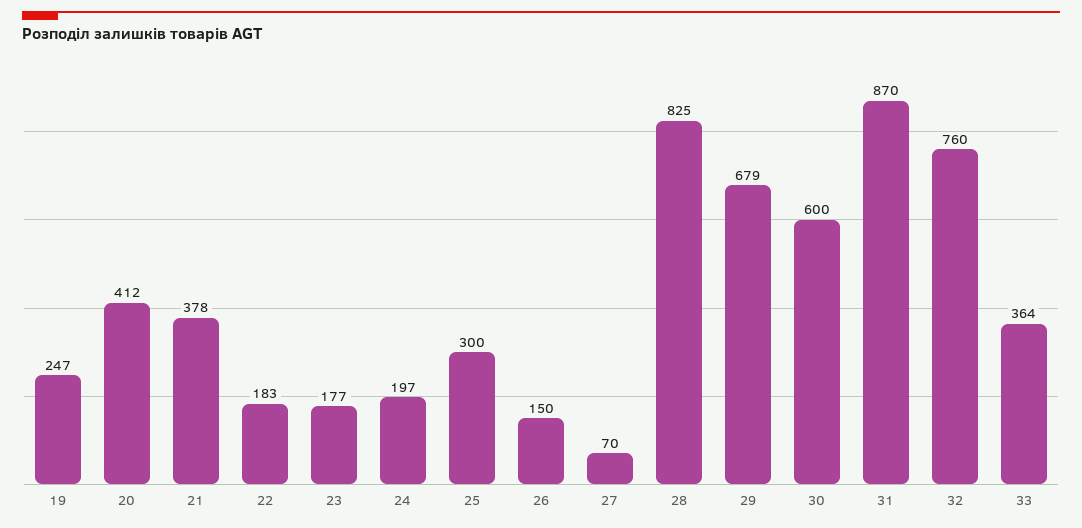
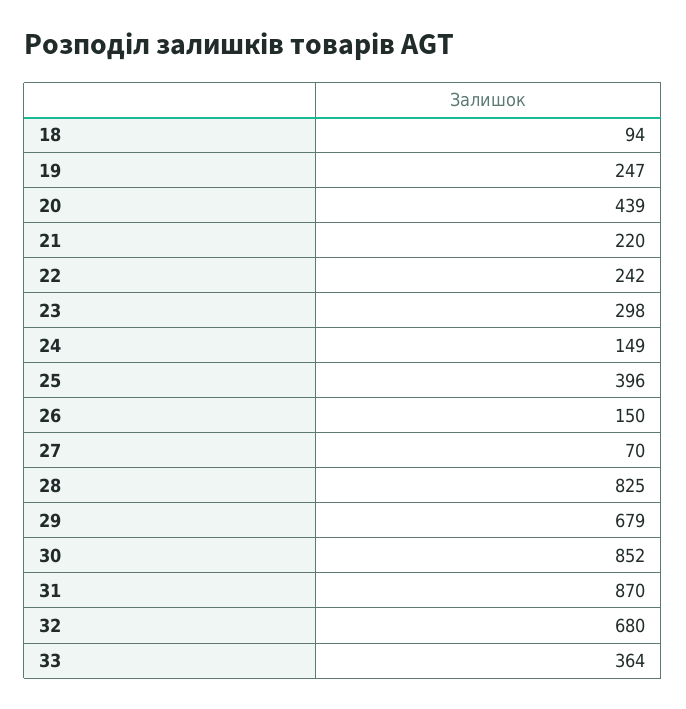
20: 412 -> 439
21: 378 -> 220
22: 183 -> 242
23: 177 -> 298
24: 197 -> 149
25: 300 -> 396
30: 600 -> 852
32: 760 -> 680
18: none -> 94

